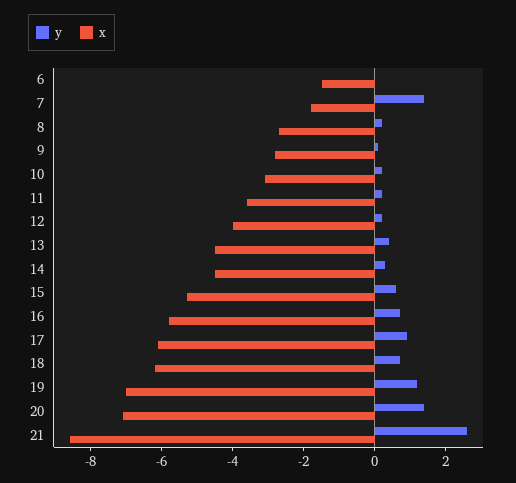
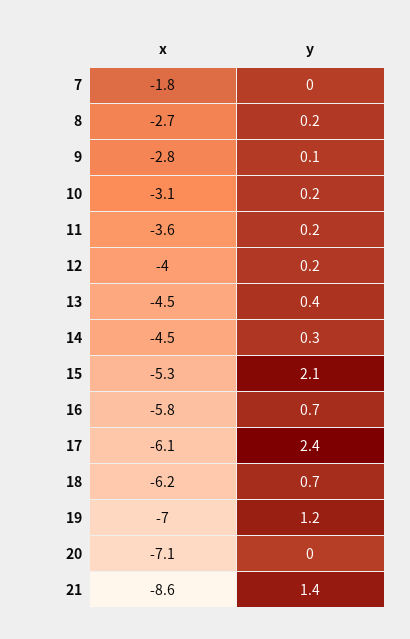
y, 6: 0 -> none
x, 6: -1.5 -> none
y, 7: 1.5 -> 0
y, 15: 0.5 -> 2.1
y, 17: 1 -> 2.4
y, 20: 1.5 -> 0
y, 21: 2.5 -> 1.4

